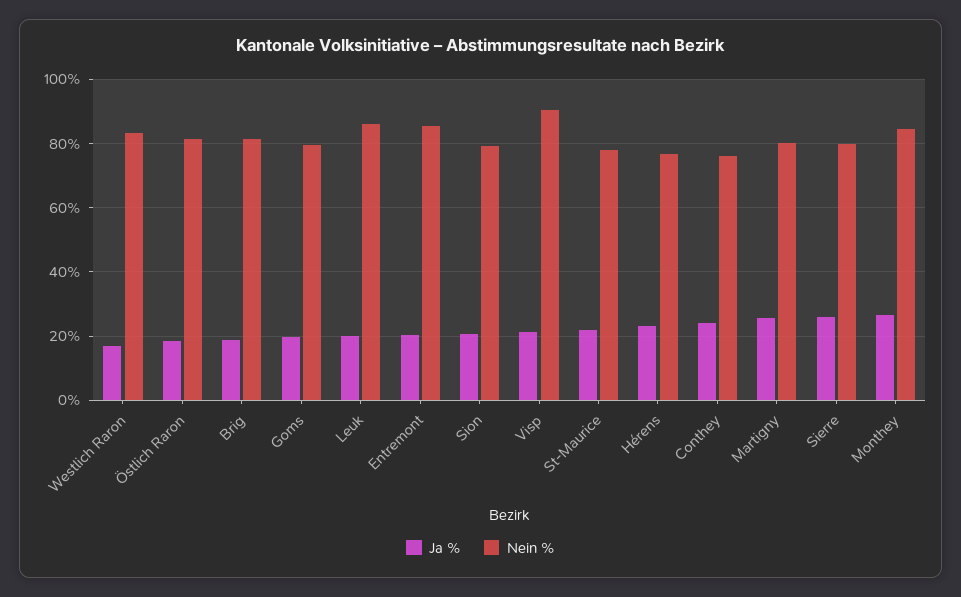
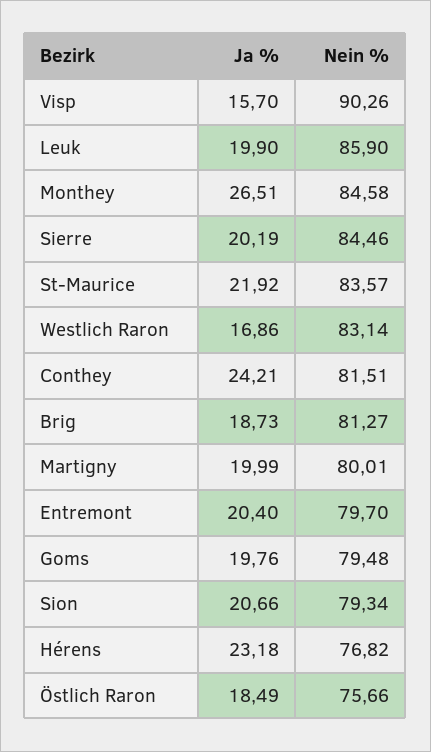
Nein %, Östlich Raron: 82 -> 75.66
Nein %, Entremont: 86 -> 79.7
Ja %, Visp: 22 -> 15.7
Nein %, St-Maurice: 78 -> 83.57
Nein %, Conthey: 76 -> 81.51
Ja %, Martigny: 26 -> 19.99
Ja %, Sierre: 26 -> 20.19
Nein %, Sierre: 80 -> 84.46

